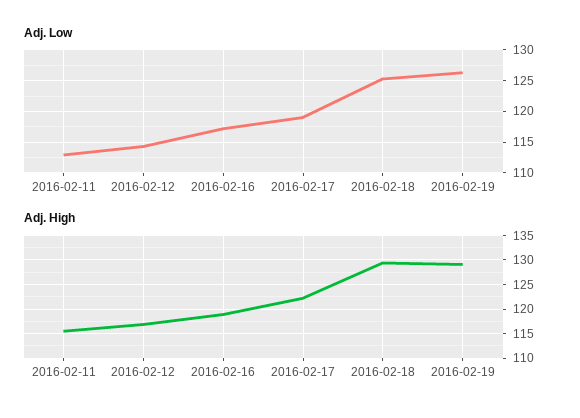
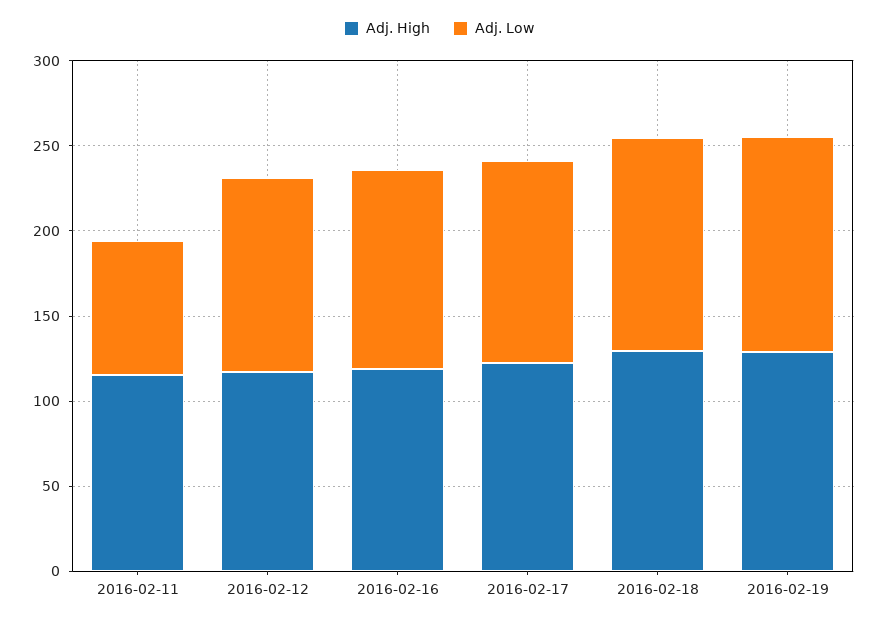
Adj. Low, 2016-02-11: 113 -> 80

